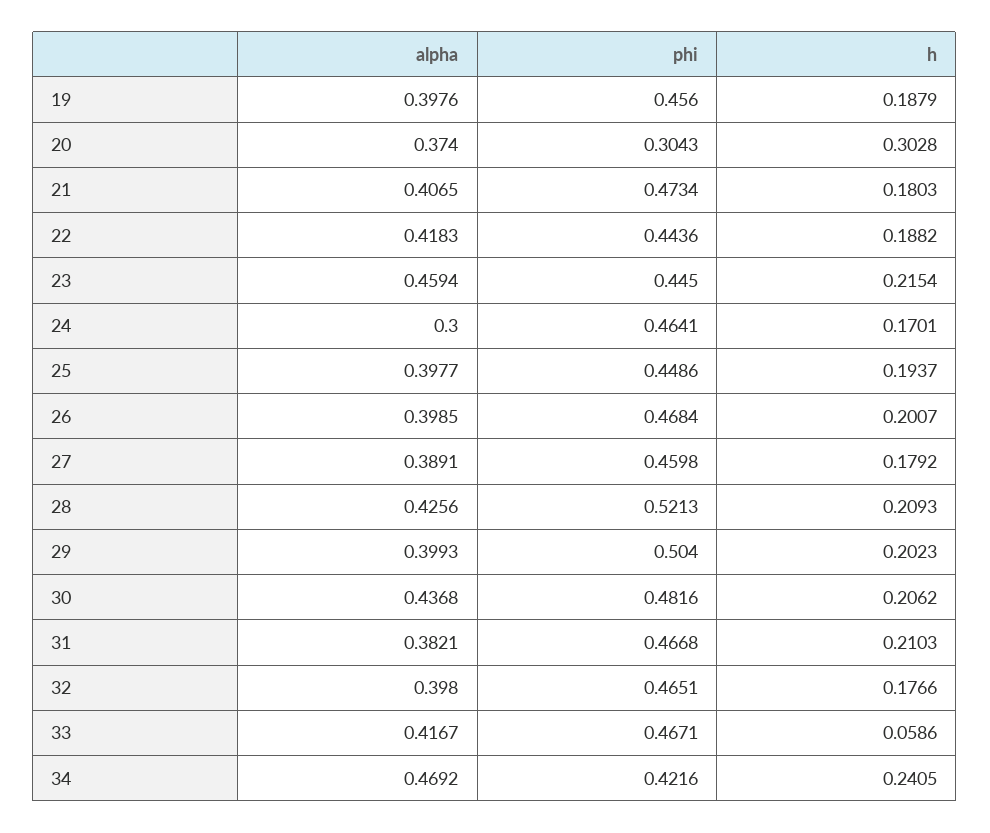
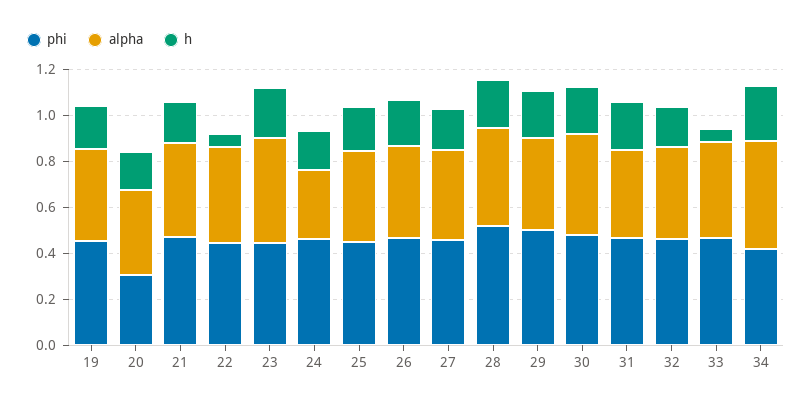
h, 20: 0.3028 -> 0.15
h, 22: 0.1882 -> 0.05

